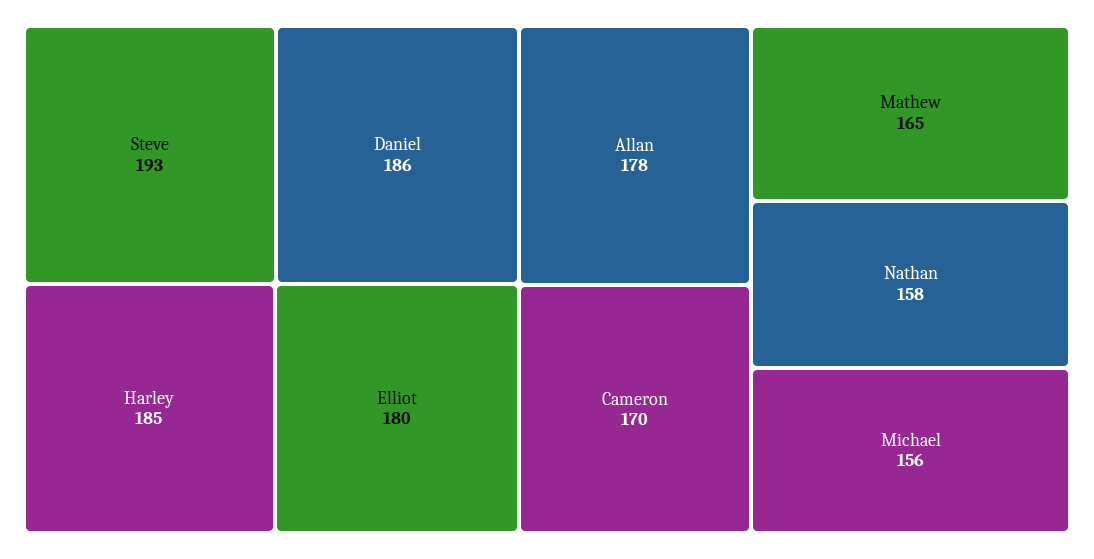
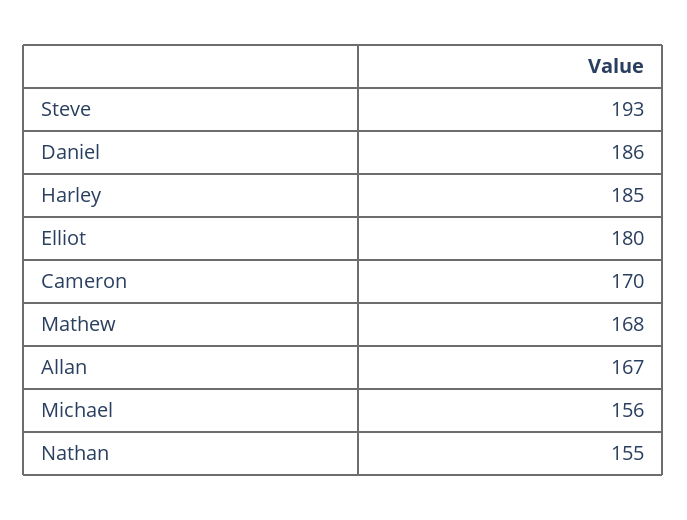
Allan: 178 -> 167
Mathew: 165 -> 168
Nathan: 158 -> 155

